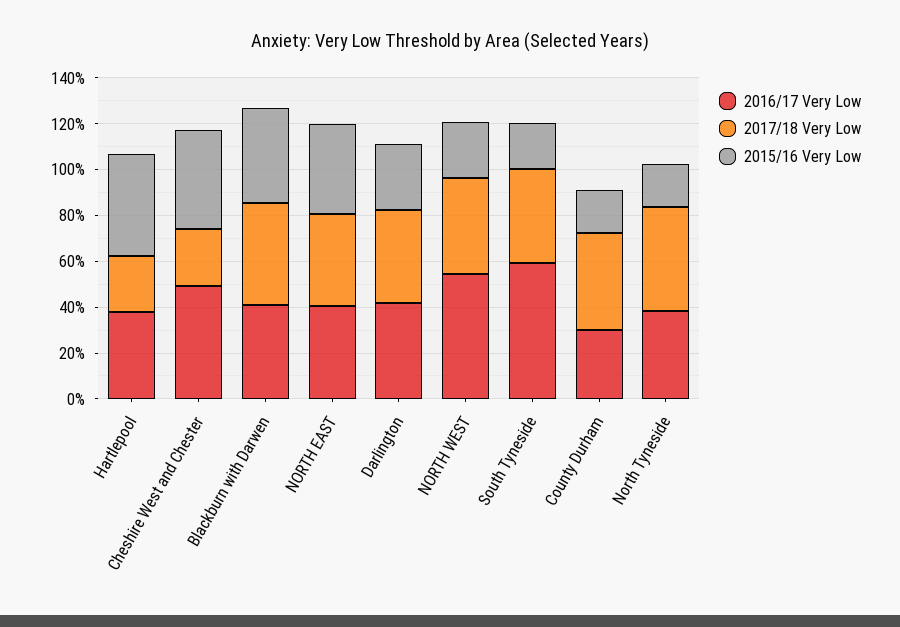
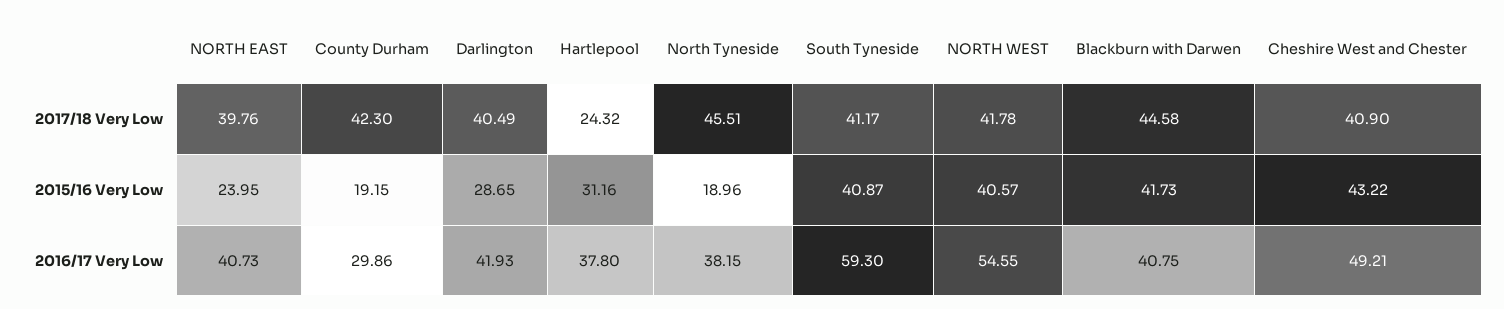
2015/16 Very Low, Hartlepool: 45 -> 31.16
2017/18 Very Low, Cheshire West and Chester: 25 -> 40.9
2015/16 Very Low, NORTH EAST: 40 -> 23.95
2015/16 Very Low, NORTH WEST: 25 -> 40.57
2015/16 Very Low, South Tyneside: 20 -> 40.87

